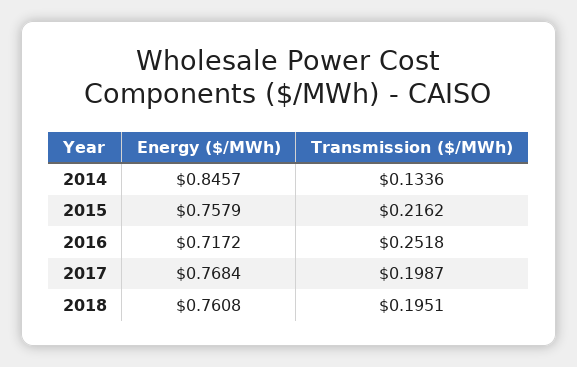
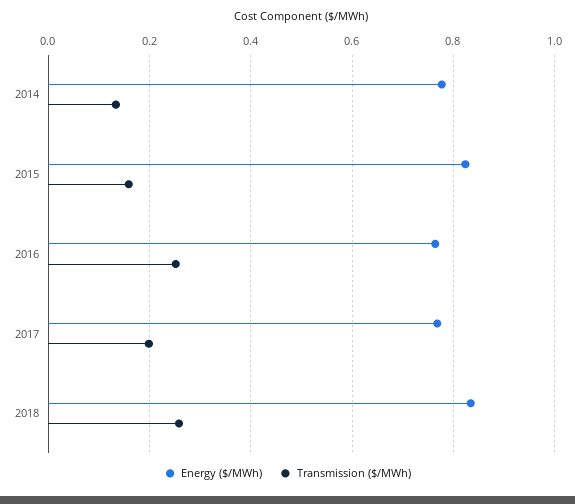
Energy ($/MWh), 2014: 0.8457 -> 0.78
Energy ($/MWh), 2015: 0.7579 -> 0.82
Transmission ($/MWh), 2015: 0.2162 -> 0.16
Energy ($/MWh), 2016: 0.7172 -> 0.76
Energy ($/MWh), 2018: 0.7608 -> 0.84
Transmission ($/MWh), 2018: 0.1951 -> 0.26

